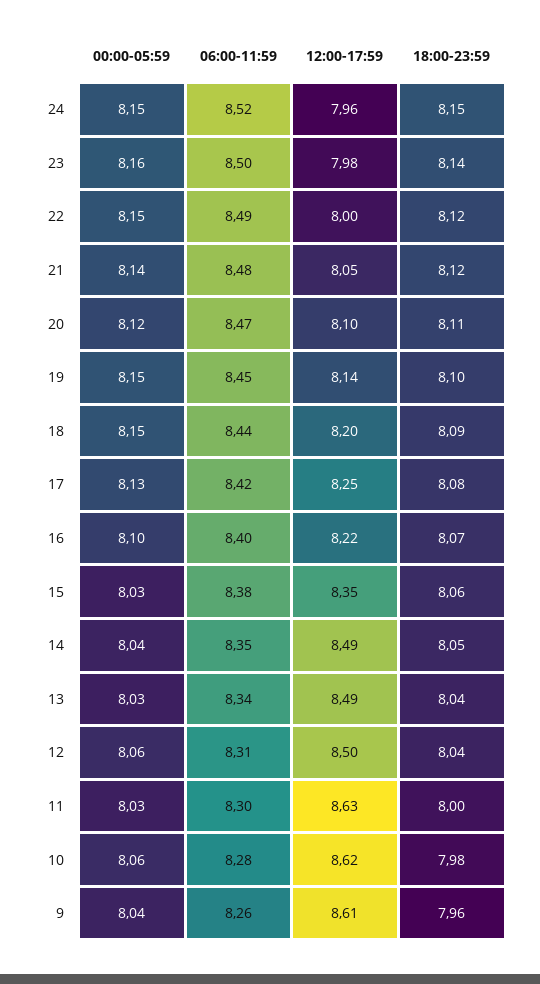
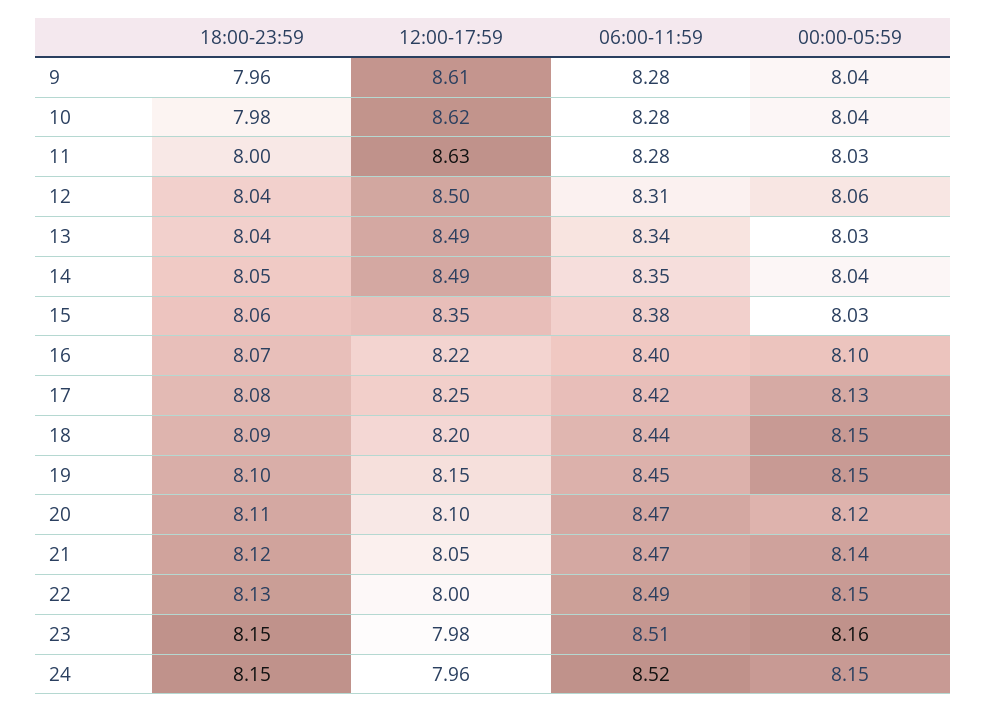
06:00-11:59, 23: 8.5 -> 8.51
18:00-23:59, 23: 8.14 -> 8.15
18:00-23:59, 22: 8.12 -> 8.13
06:00-11:59, 21: 8.48 -> 8.47
12:00-17:59, 19: 8.14 -> 8.15
06:00-11:59, 11: 8.3 -> 8.28
00:00-05:59, 10: 8.06 -> 8.04
06:00-11:59, 9: 8.26 -> 8.28

